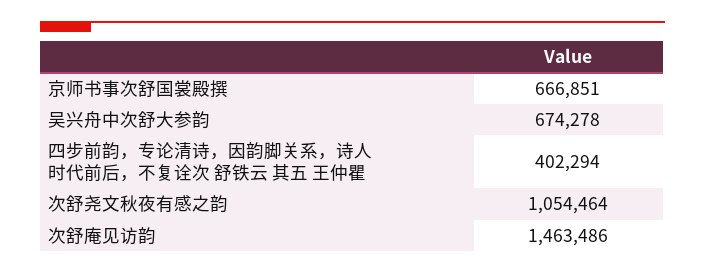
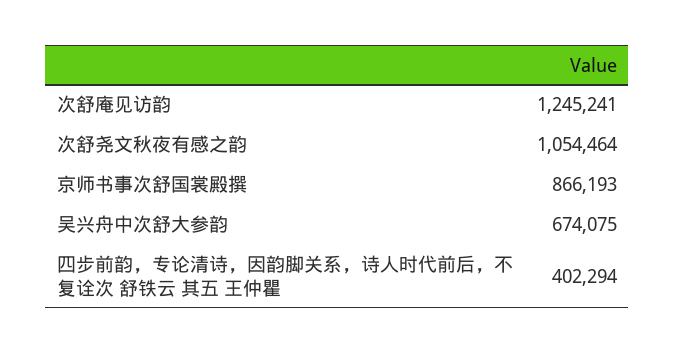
京师书事次舒国裳殿撰: 666851 -> 866193
吴兴舟中次舒大参韵: 674278 -> 674075
次舒庵见访韵: 1463486 -> 1245241

